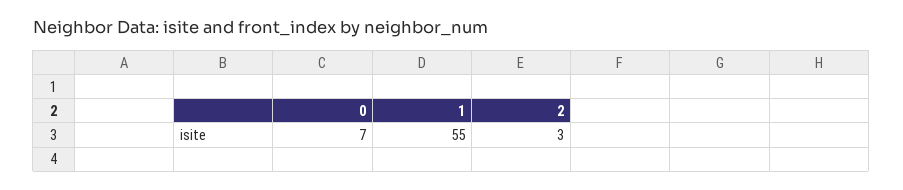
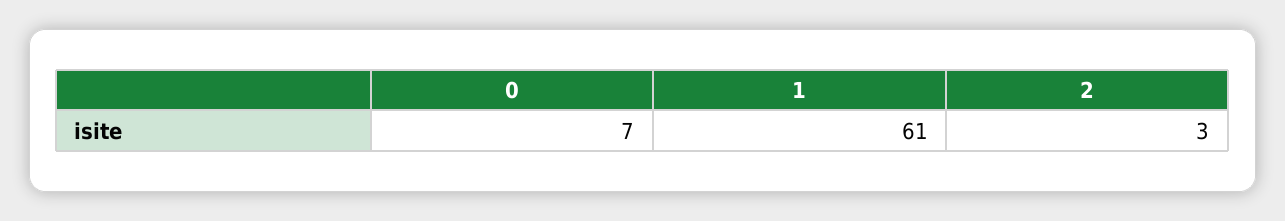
1: 55 -> 61

